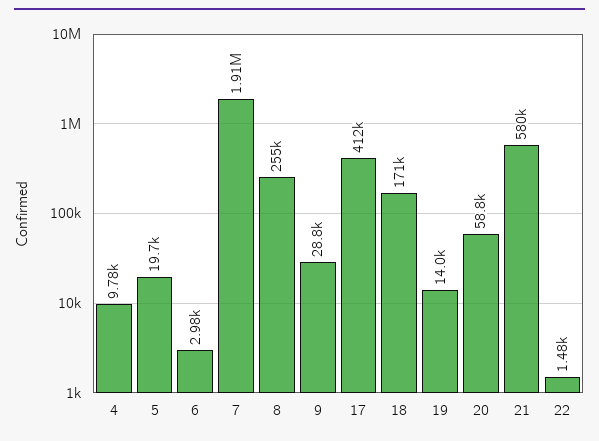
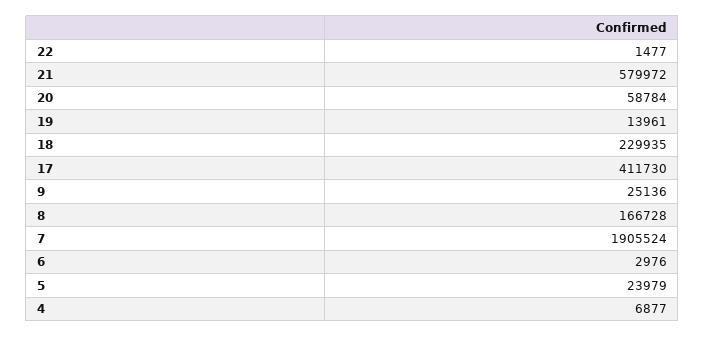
4: 9780 -> 6877
5: 19700 -> 23979
8: 255000 -> 166728
9: 28800 -> 25136
18: 171000 -> 229935

